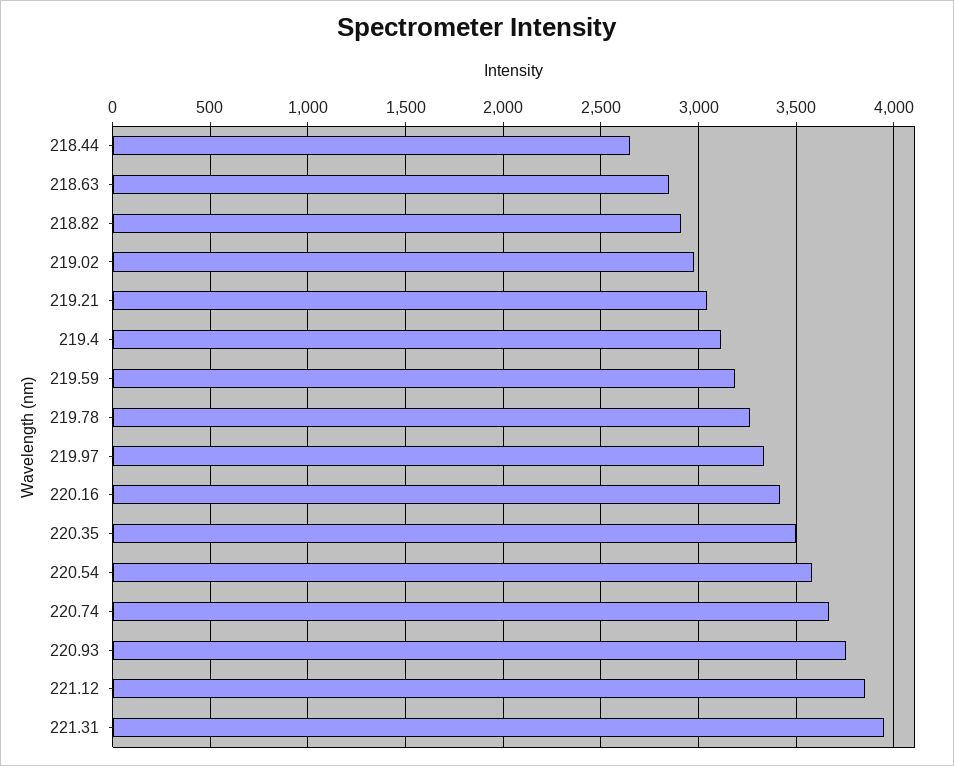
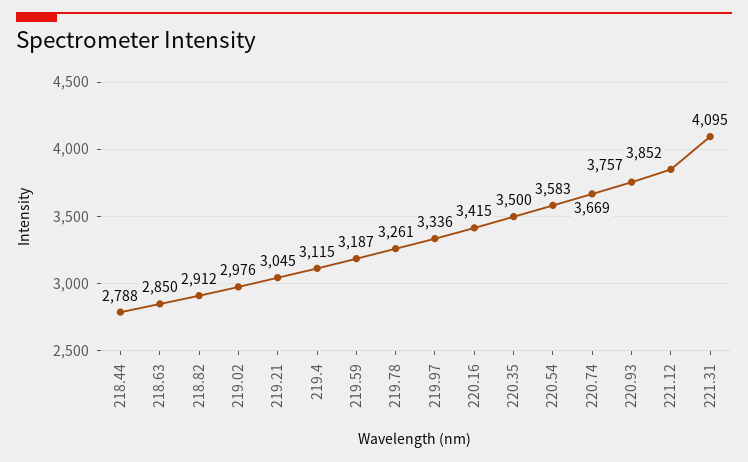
218.44: 2650 -> 2788
221.31: 3950 -> 4095

